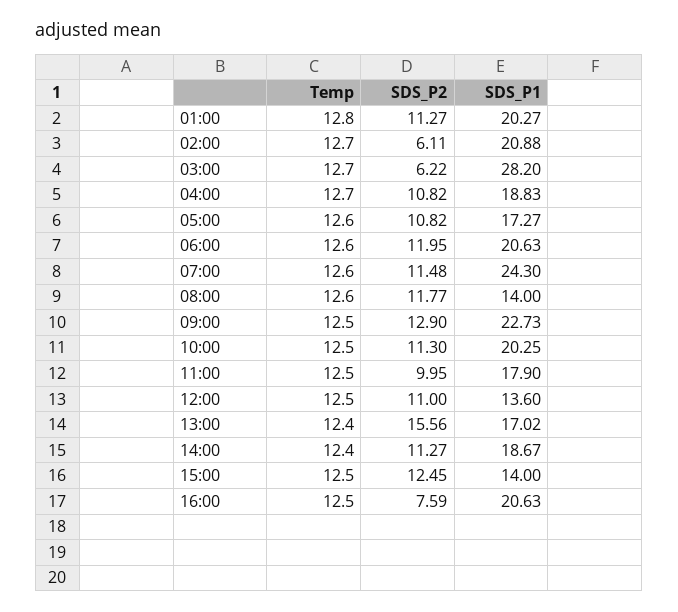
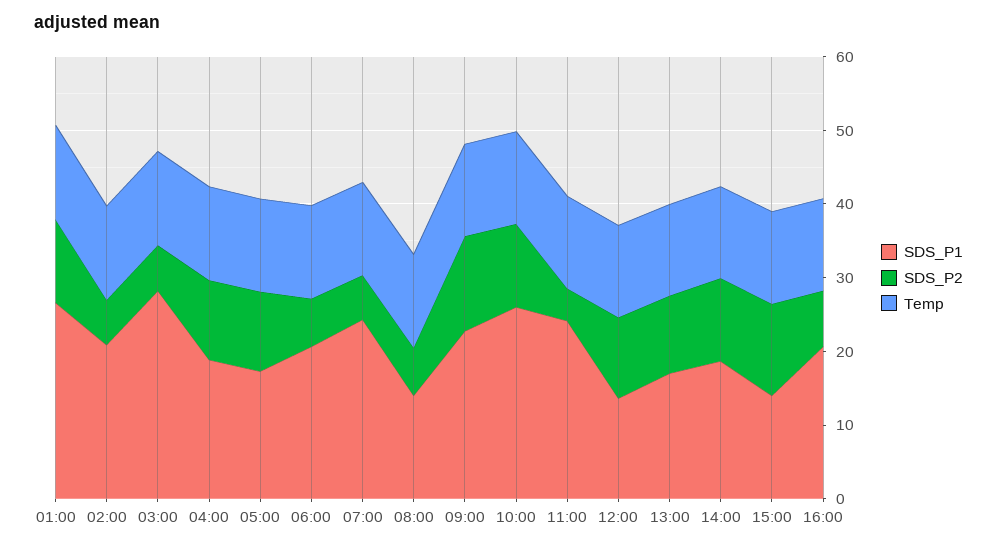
SDS_P1, 01:00: 20.27 -> 26
SDS_P2, 06:00: 11.95 -> 6
SDS_P2, 07:00: 11.48 -> 6
SDS_P2, 08:00: 11.77 -> 6
SDS_P1, 10:00: 20.25 -> 26
SDS_P2, 11:00: 9.95 -> 4
SDS_P1, 11:00: 17.9 -> 24
SDS_P2, 13:00: 15.56 -> 10

